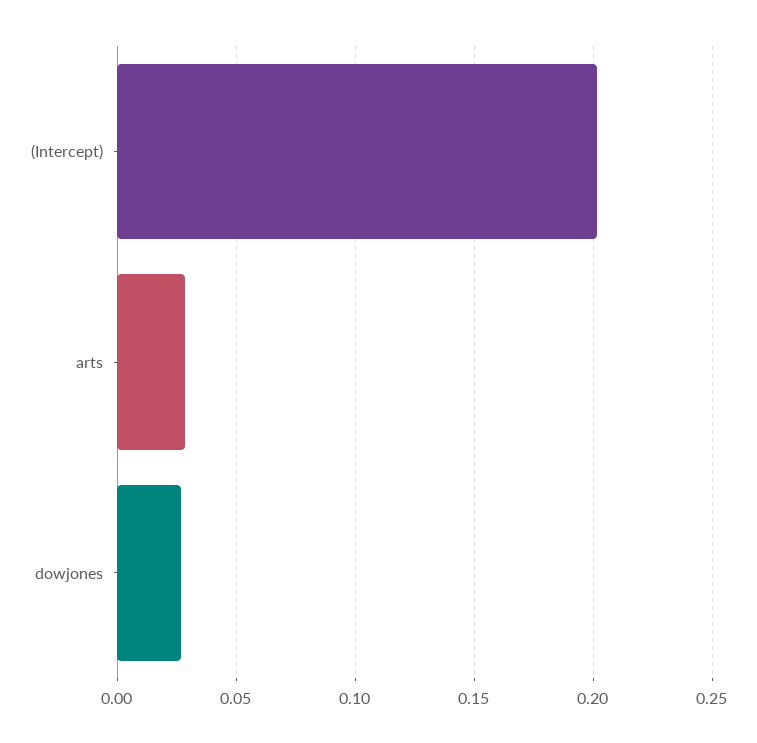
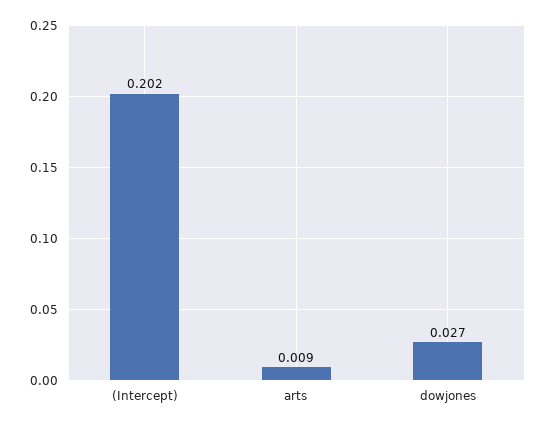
arts: 0.03 -> 0.009

